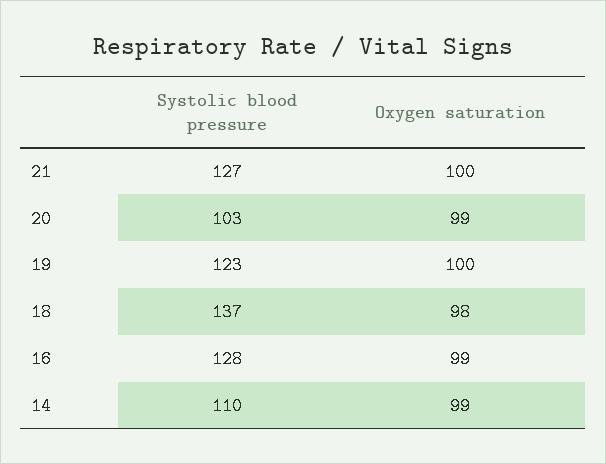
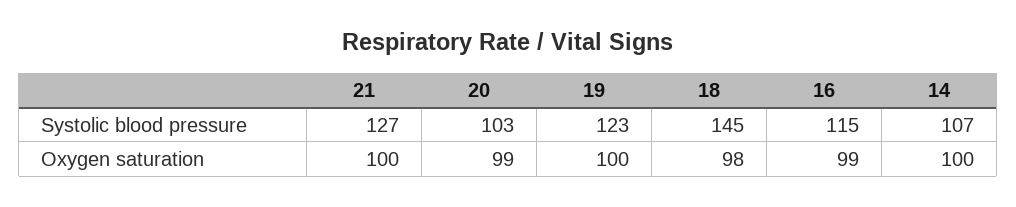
Systolic blood pressure, 18: 137 -> 145
Systolic blood pressure, 16: 128 -> 115
Systolic blood pressure, 14: 110 -> 107
Oxygen saturation, 14: 99 -> 100

